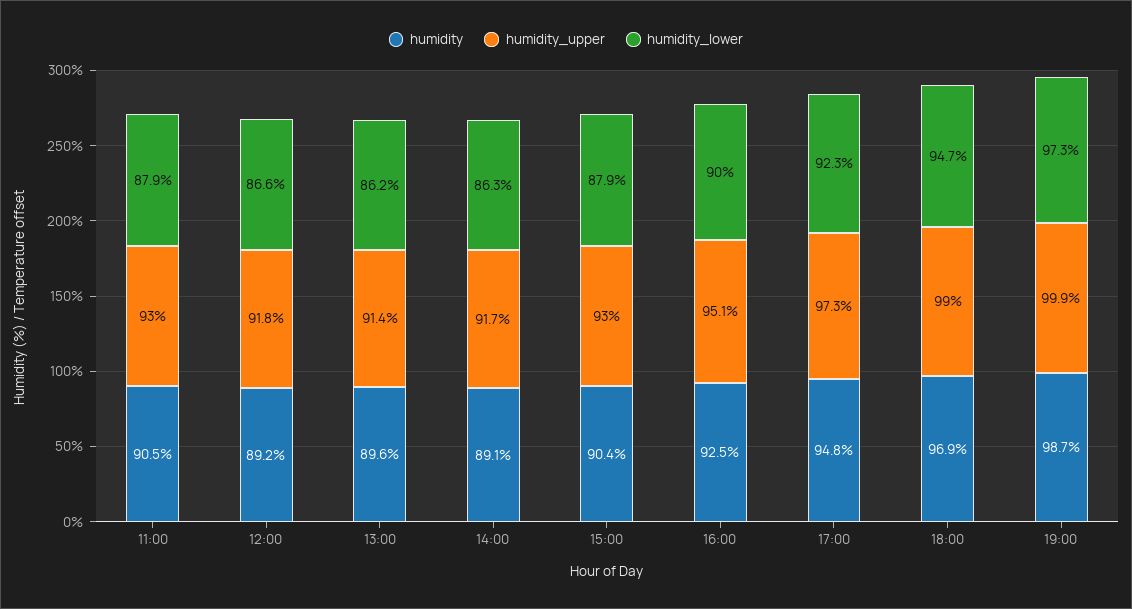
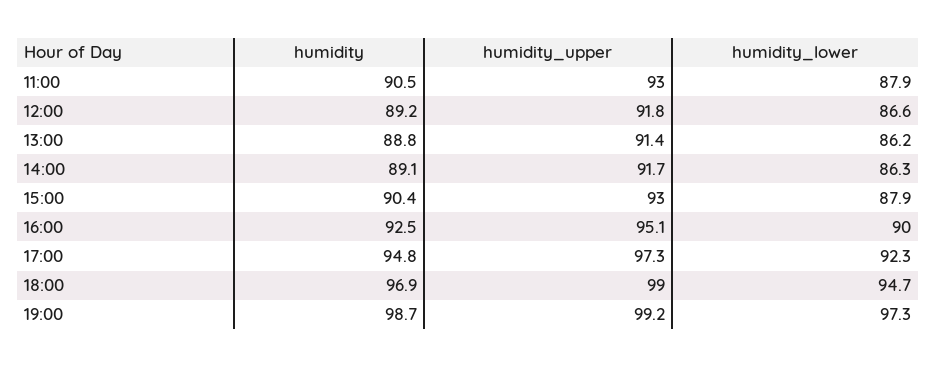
humidity, 13:00: 89.6 -> 88.8
humidity_upper, 19:00: 99.9 -> 99.2

